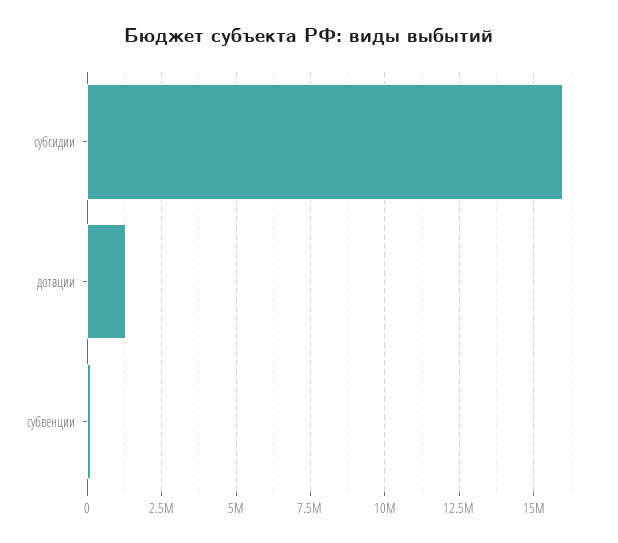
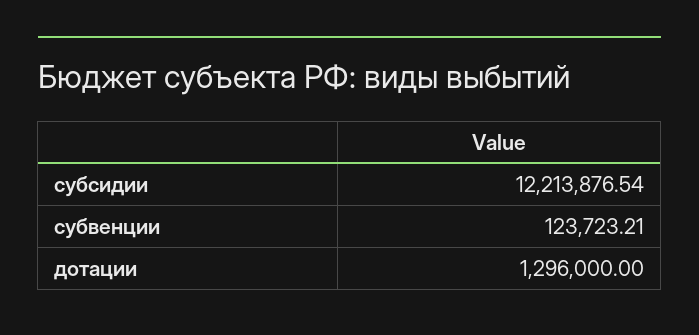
субсидии: 16000000 -> 12213876.54

